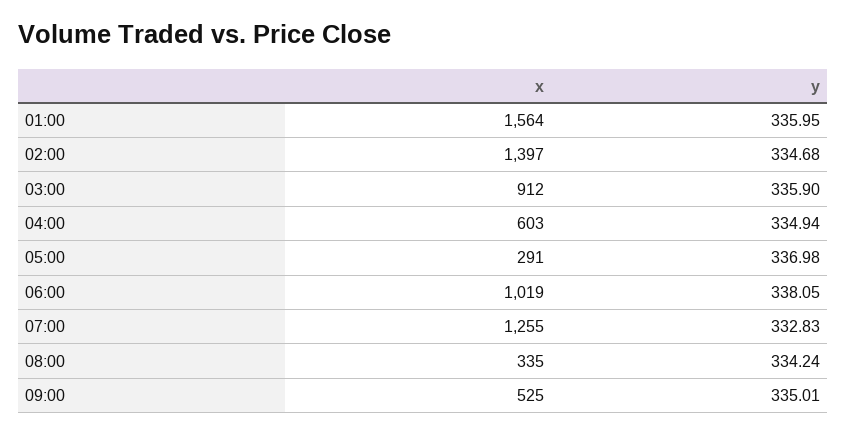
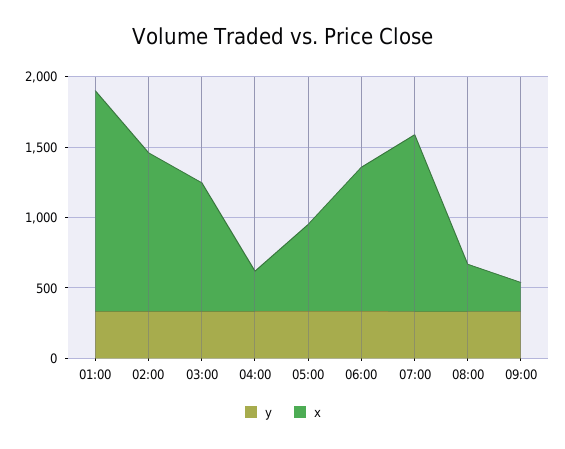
x, 02:00: 1397 -> 1100
x, 04:00: 603 -> 300
x, 05:00: 291 -> 600
x, 09:00: 525 -> 200

